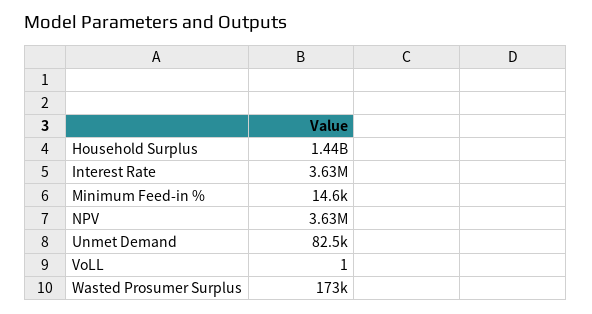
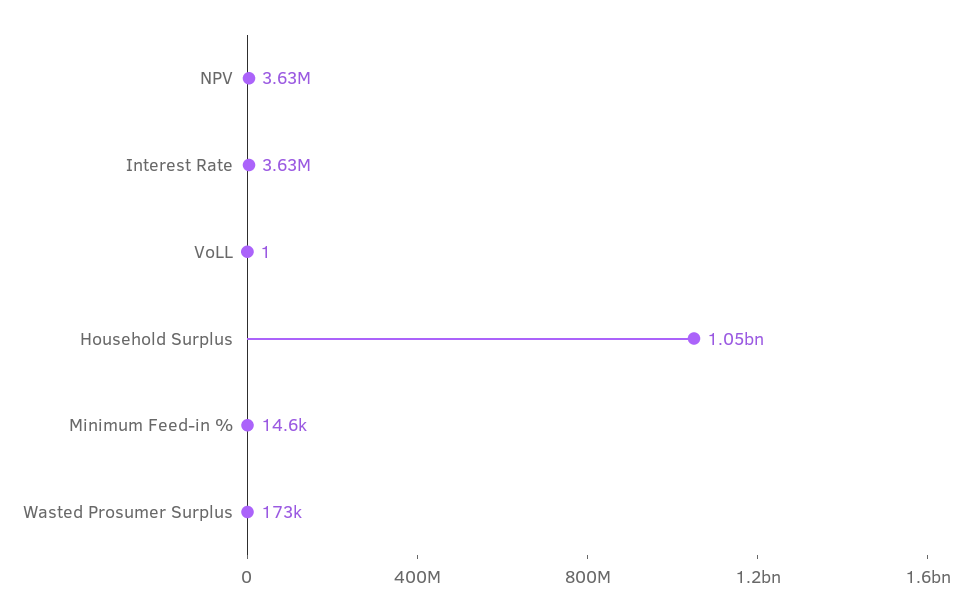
Household Surplus: 1440000000 -> 1050000000
Unmet Demand: 82500 -> none

